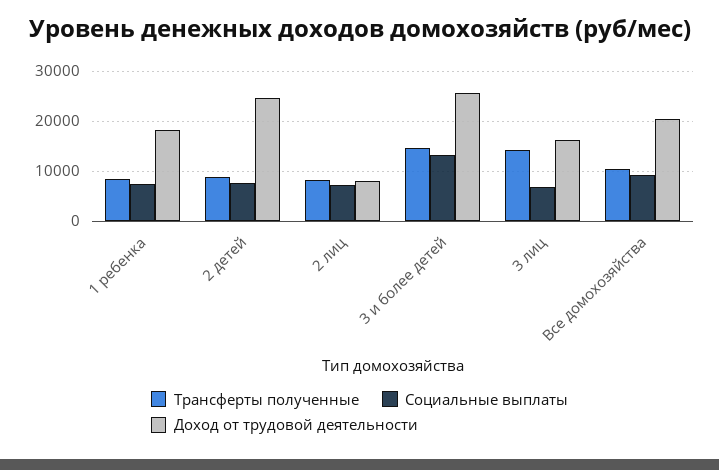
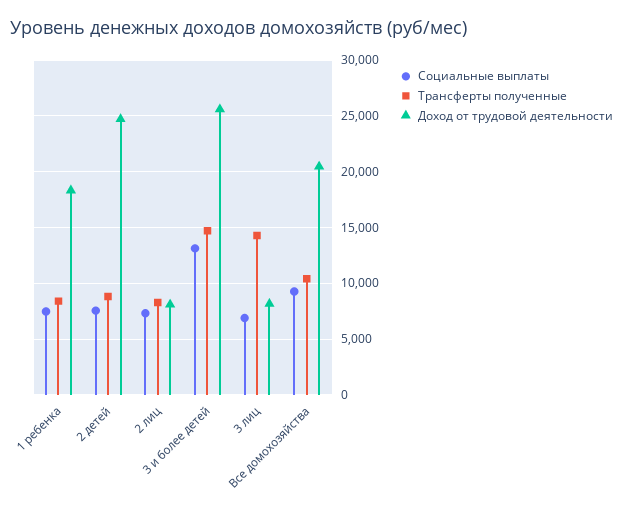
Доход от трудовой деятельности, 3 лиц: 16000 -> 8000

